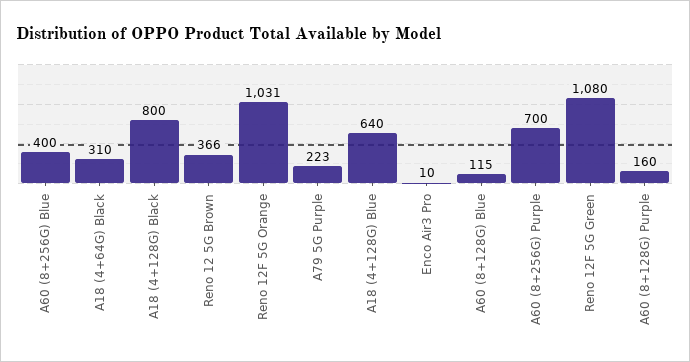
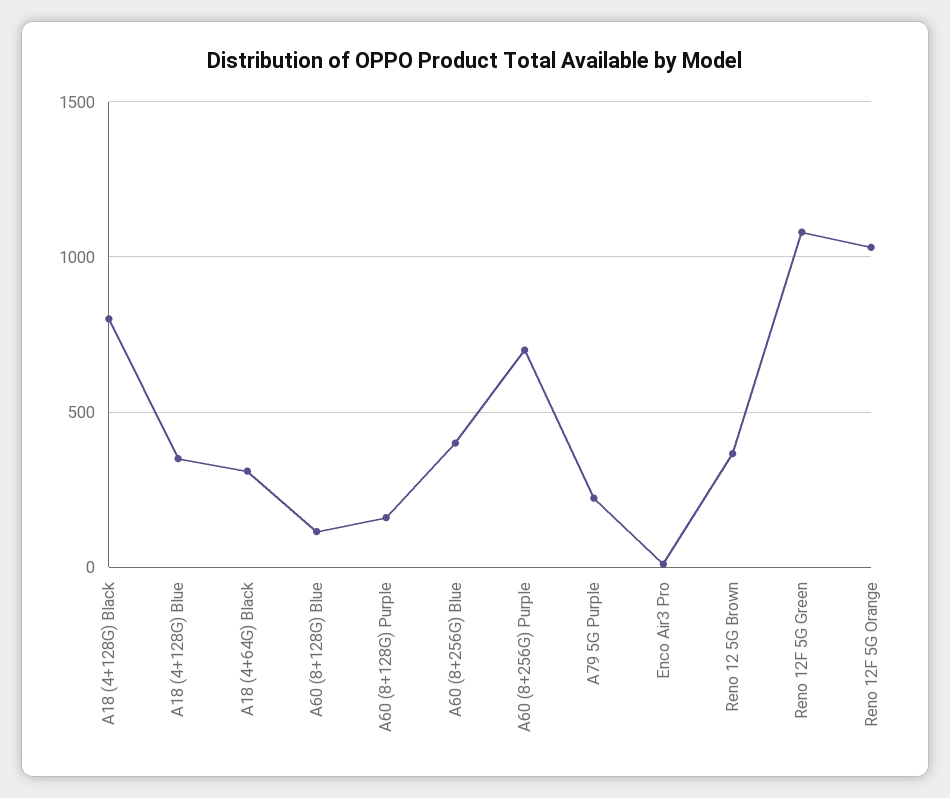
A18 (4+128G) Blue: 640 -> 350

